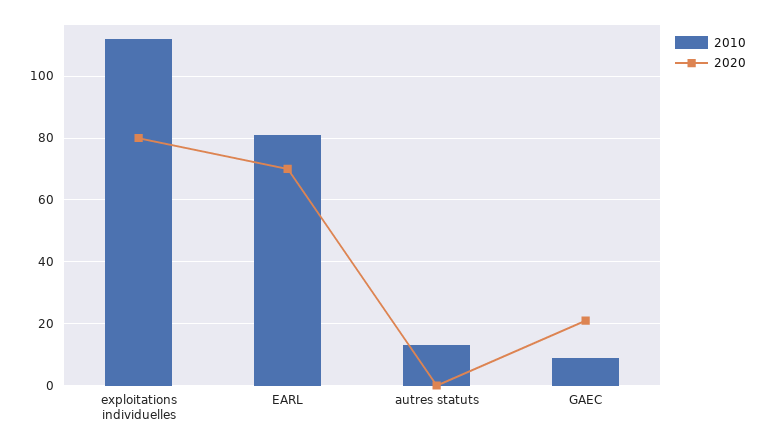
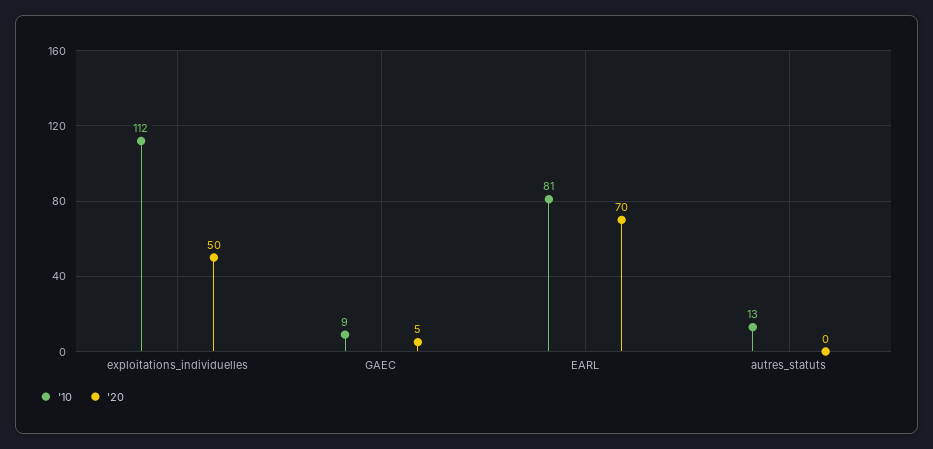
2020, exploitations individuelles: 80 -> 50
2020, GAEC: 20 -> 5

